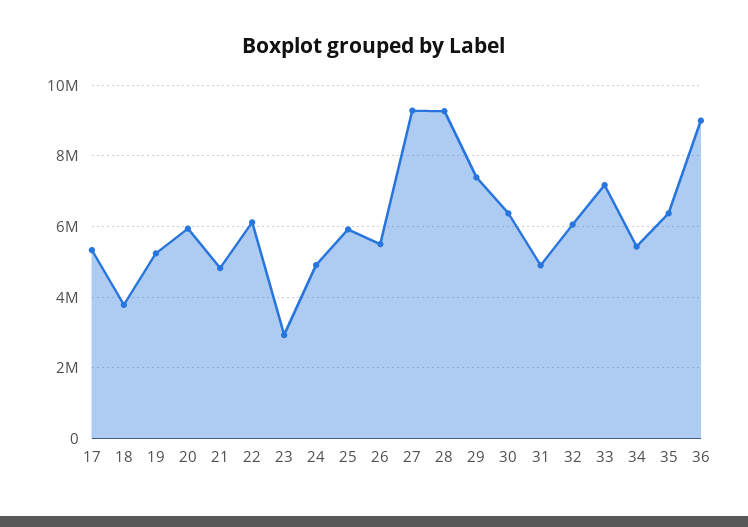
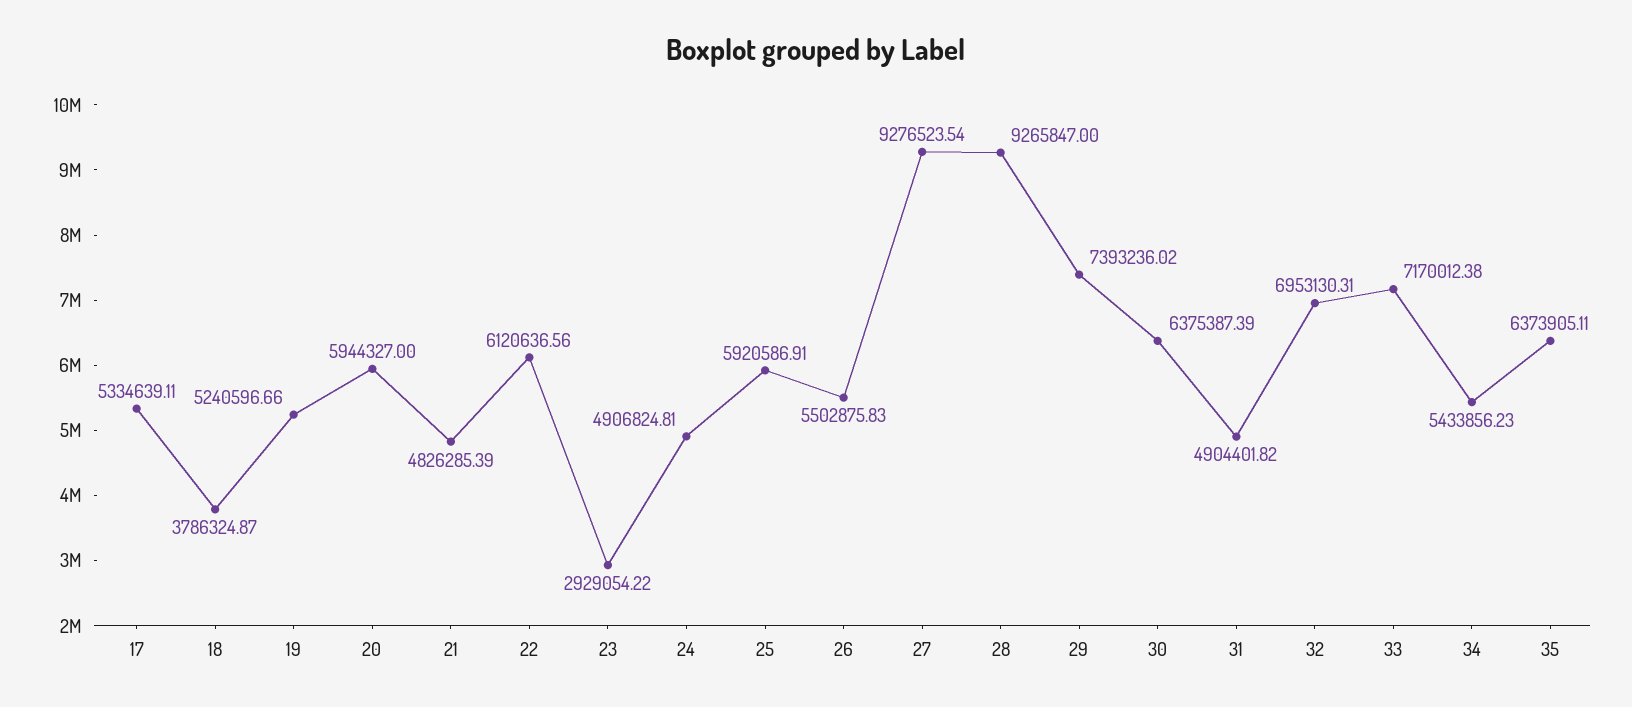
32: 6000000 -> 6953130.31
36: 9000000 -> none

